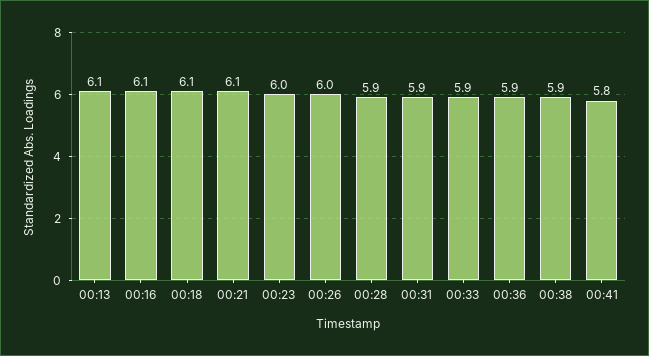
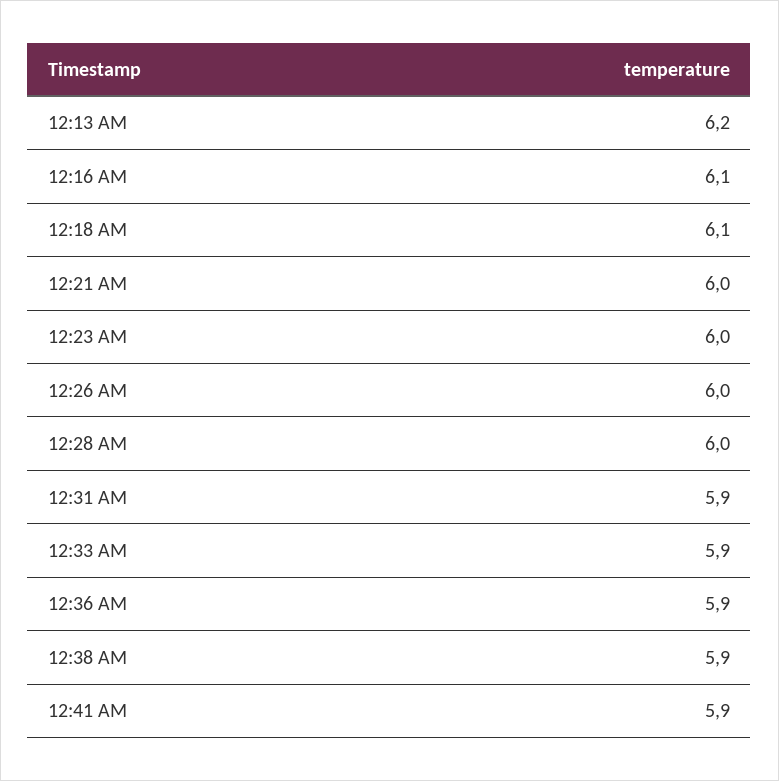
00:13: 6.1 -> 6.2
00:21: 6.1 -> 6
00:28: 5.9 -> 6
00:41: 5.8 -> 5.9

